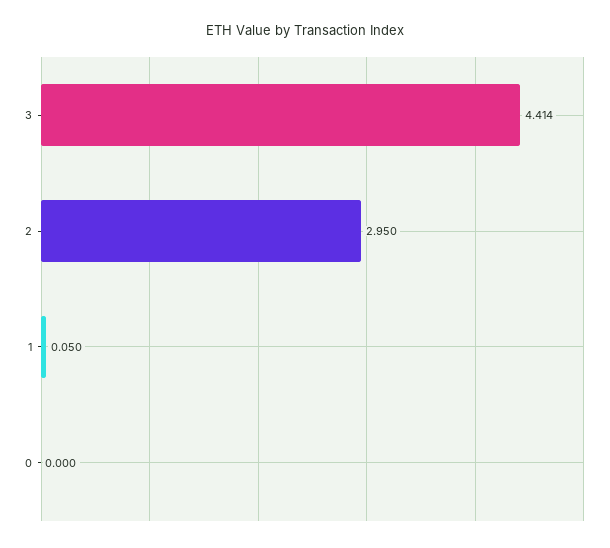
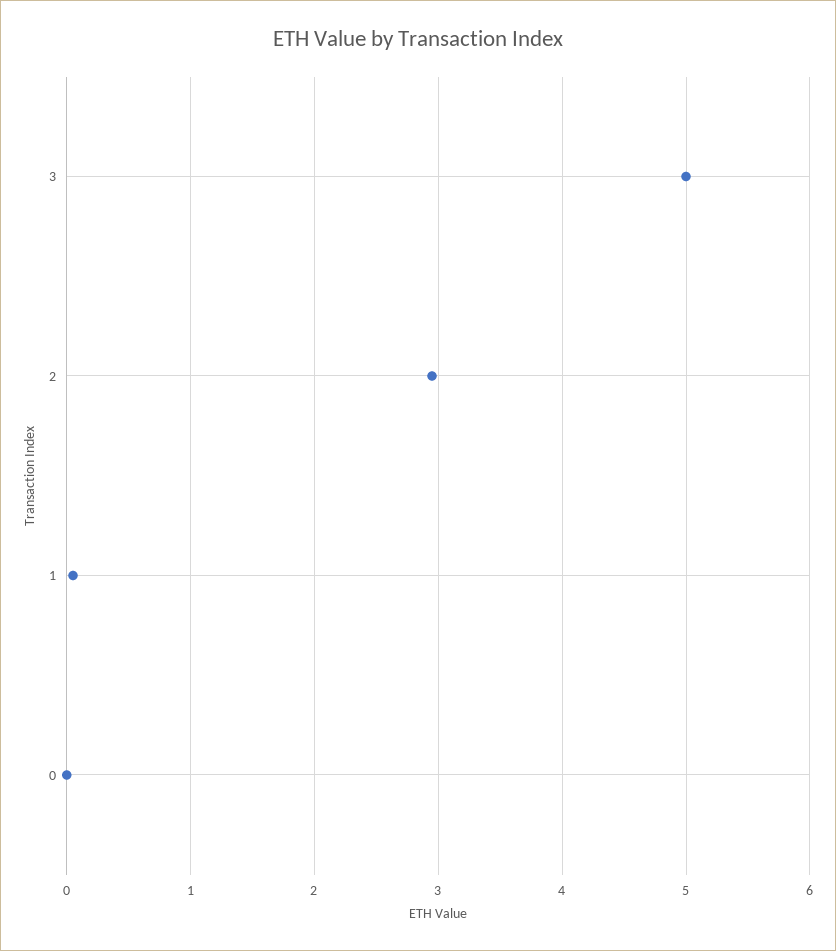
3: 4.414 -> 5

